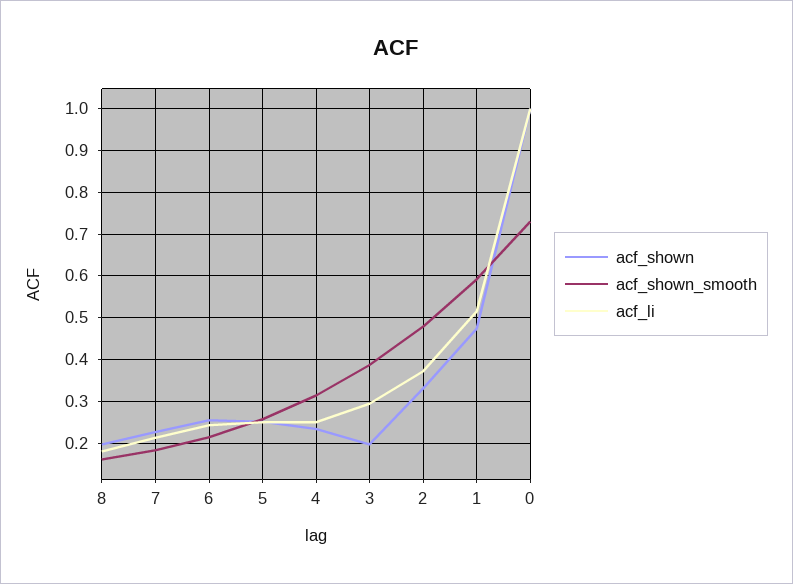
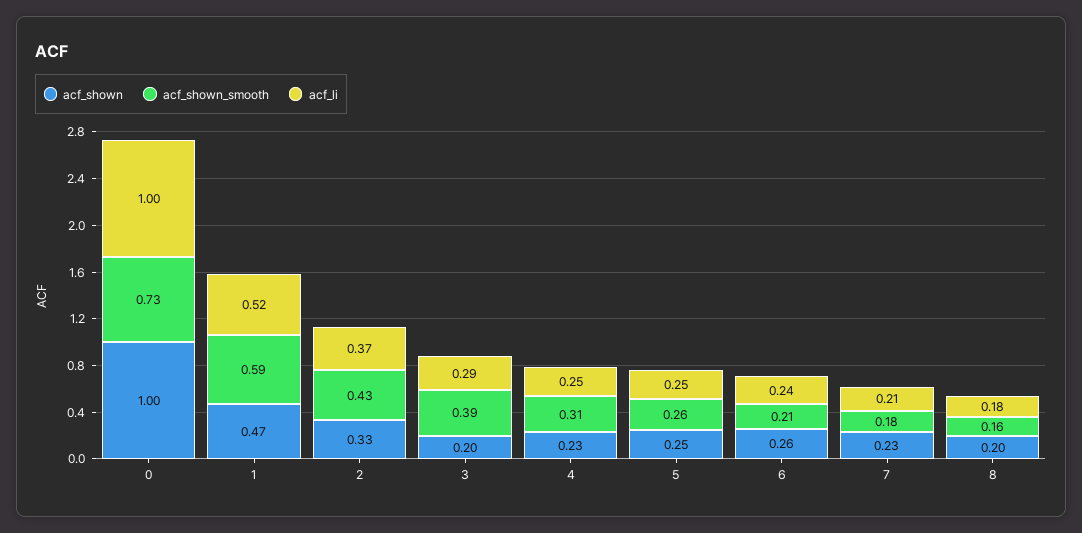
acf_shown_smooth, 2: 0.48 -> 0.43

